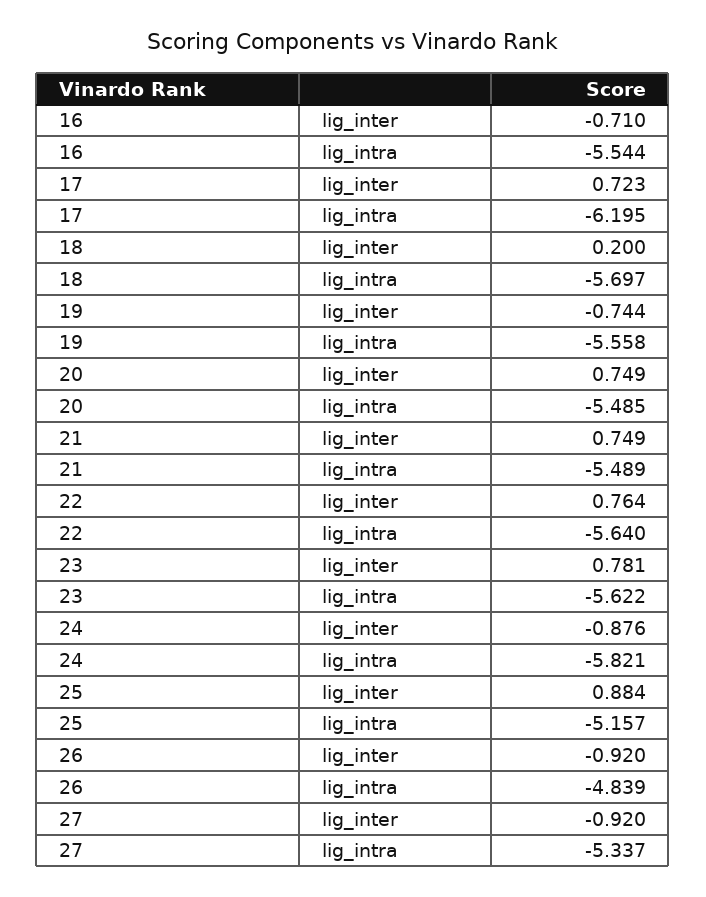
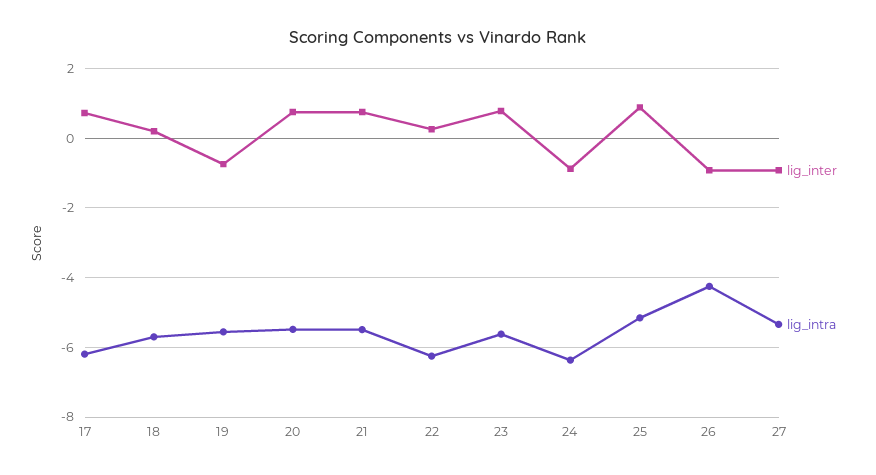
lig_inter, 16: -0.71 -> none
lig_intra, 16: -5.544 -> none
lig_inter, 22: 0.764 -> 0.2
lig_intra, 22: -5.64 -> -6.2
lig_intra, 24: -5.821 -> -6.4
lig_intra, 26: -4.839 -> -4.2

